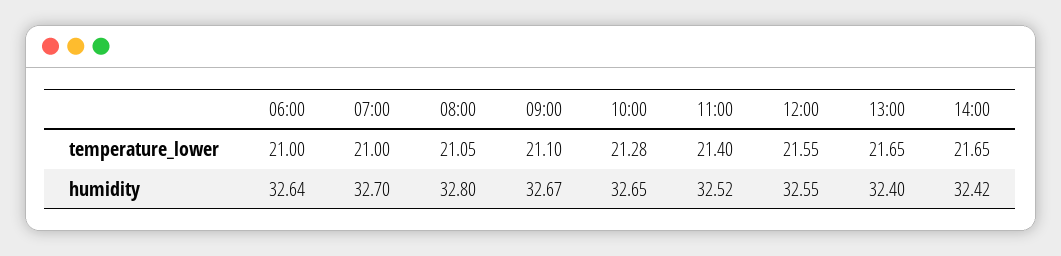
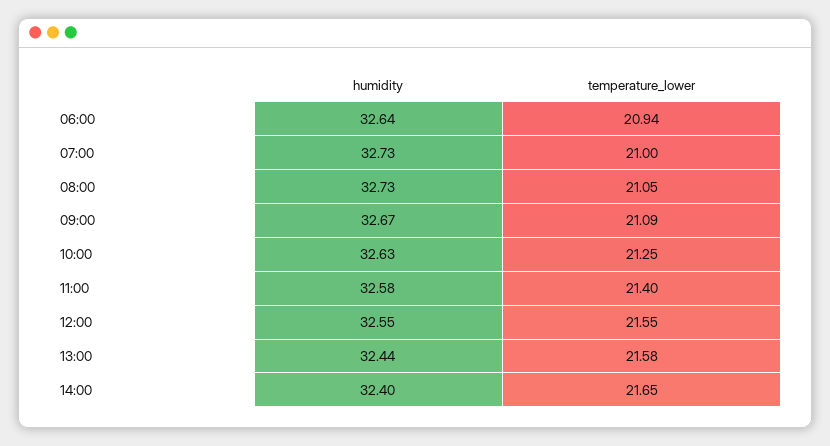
06:00, temperature_lower: 21 -> 20.94
09:00, temperature_lower: 21.1 -> 21.09
10:00, temperature_lower: 21.28 -> 21.25
13:00, temperature_lower: 21.65 -> 21.58
07:00, humidity: 32.7 -> 32.73
08:00, humidity: 32.8 -> 32.73
10:00, humidity: 32.65 -> 32.63
11:00, humidity: 32.52 -> 32.58
13:00, humidity: 32.4 -> 32.44
14:00, humidity: 32.42 -> 32.4

